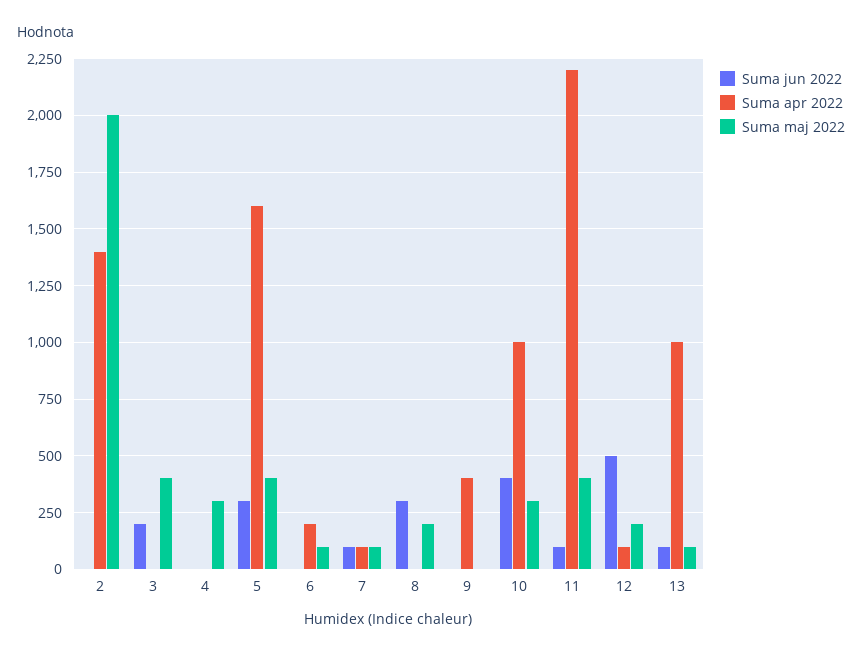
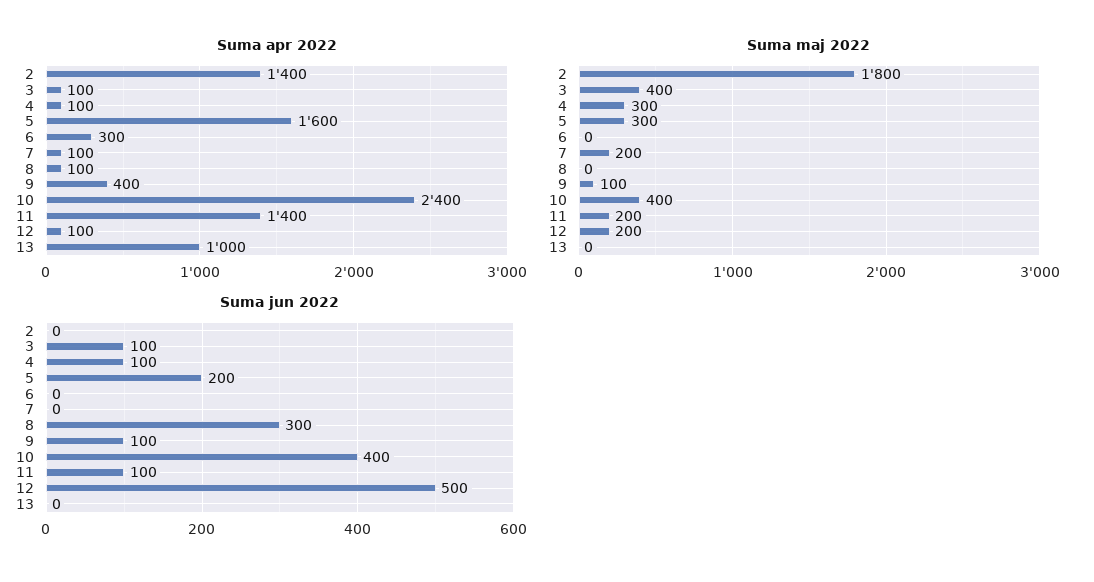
Suma maj 2022, 2: 2000 -> 1800
Suma jun 2022, 3: 200 -> 100
Suma apr 2022, 3: 0 -> 100
Suma jun 2022, 4: 0 -> 100
Suma apr 2022, 4: 0 -> 100
Suma jun 2022, 5: 300 -> 200
Suma maj 2022, 5: 400 -> 300
Suma apr 2022, 6: 200 -> 300
Suma maj 2022, 6: 100 -> 0
Suma jun 2022, 7: 100 -> 0
Suma maj 2022, 7: 100 -> 200
Suma apr 2022, 8: 0 -> 100
Suma maj 2022, 8: 200 -> 0
Suma jun 2022, 9: 0 -> 100
Suma maj 2022, 9: 0 -> 100
Suma apr 2022, 10: 1000 -> 2400
Suma maj 2022, 10: 300 -> 400
Suma apr 2022, 11: 2200 -> 1400
Suma maj 2022, 11: 400 -> 200
Suma jun 2022, 13: 100 -> 0
Suma maj 2022, 13: 100 -> 0

